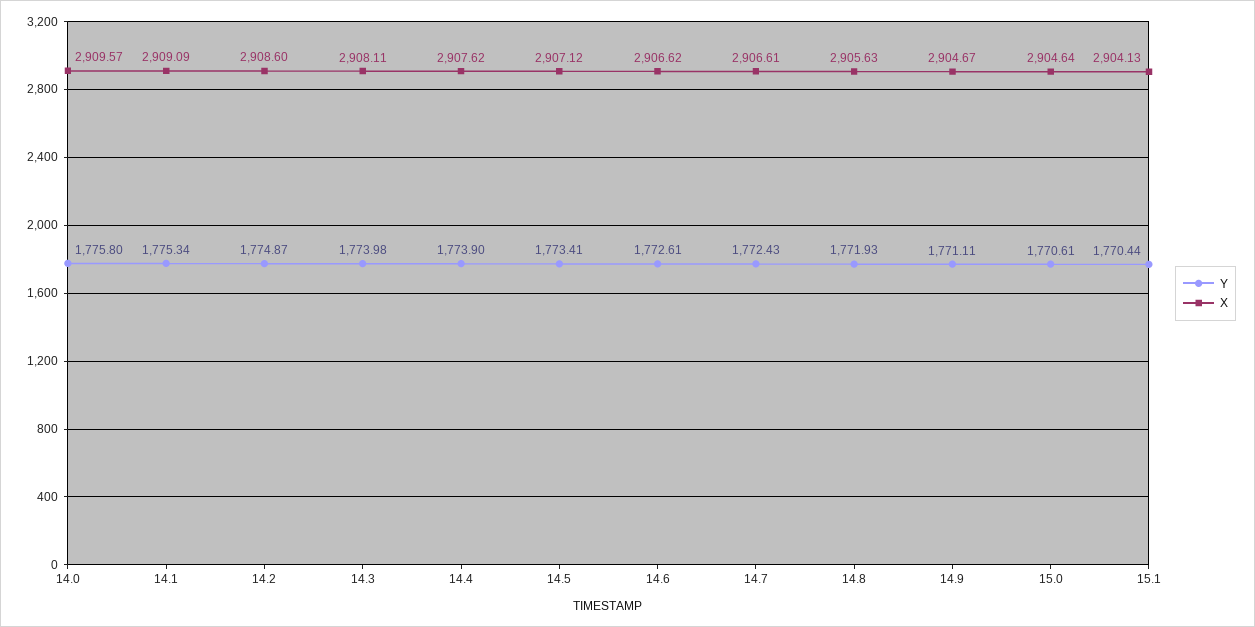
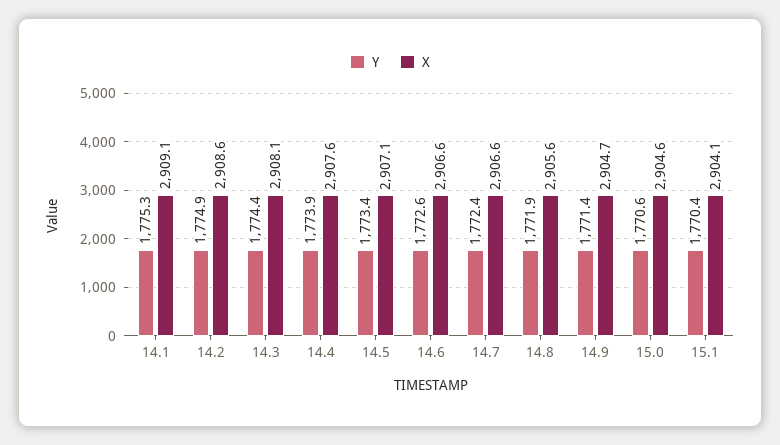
Y, 14.0: 1775.8 -> none
X, 14.0: 2909.57 -> none
Y, 14.3: 1773.98 -> 1774.4
Y, 14.9: 1771.11 -> 1771.4

